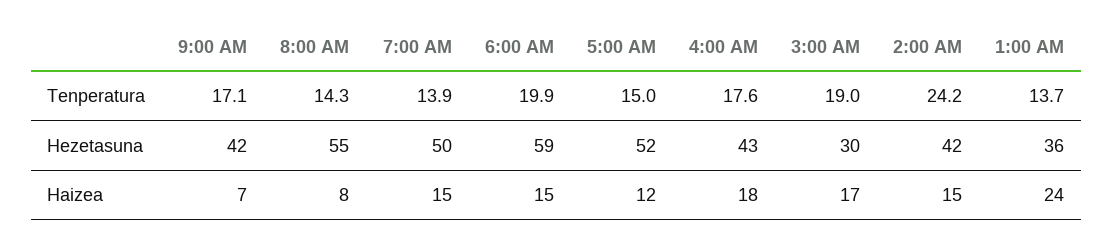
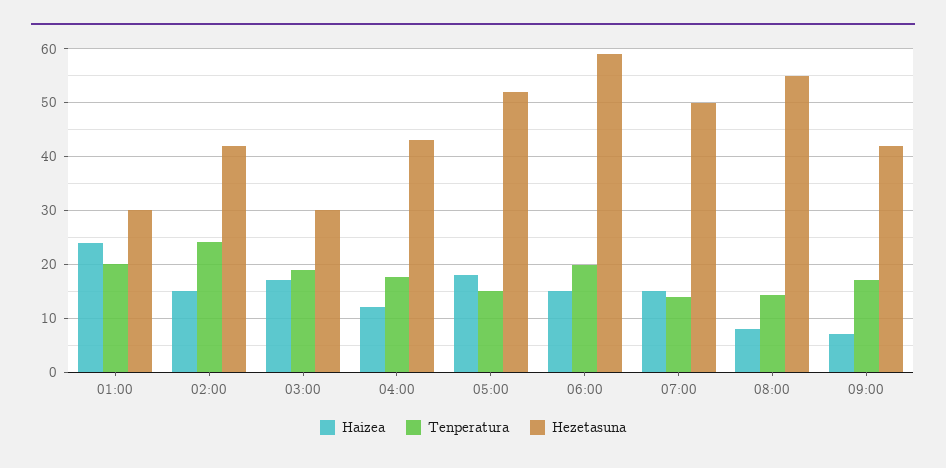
Tenperatura, 1:00 AM: 13.7 -> 20
Hezetasuna, 1:00 AM: 36 -> 30
Haizea, 5:00 AM: 12 -> 18
Haizea, 4:00 AM: 18 -> 12

